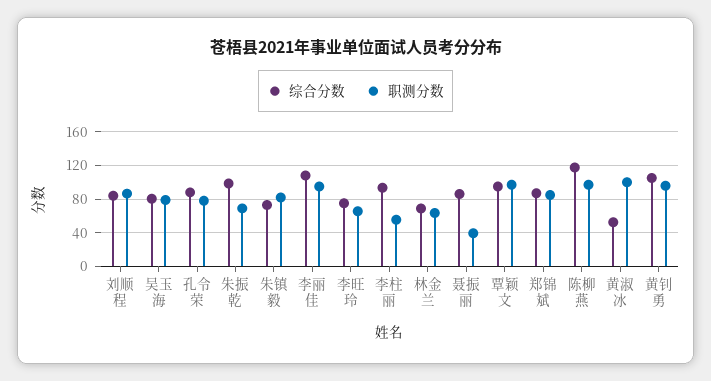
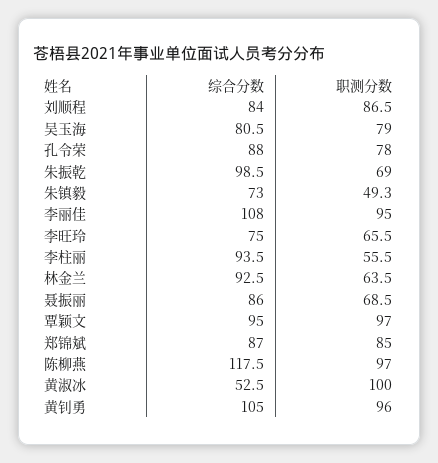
职测分数, 朱镇毅: 80 -> 49.3
综合分数, 林金兰: 70 -> 92.5
职测分数, 聂振丽: 40 -> 68.5

